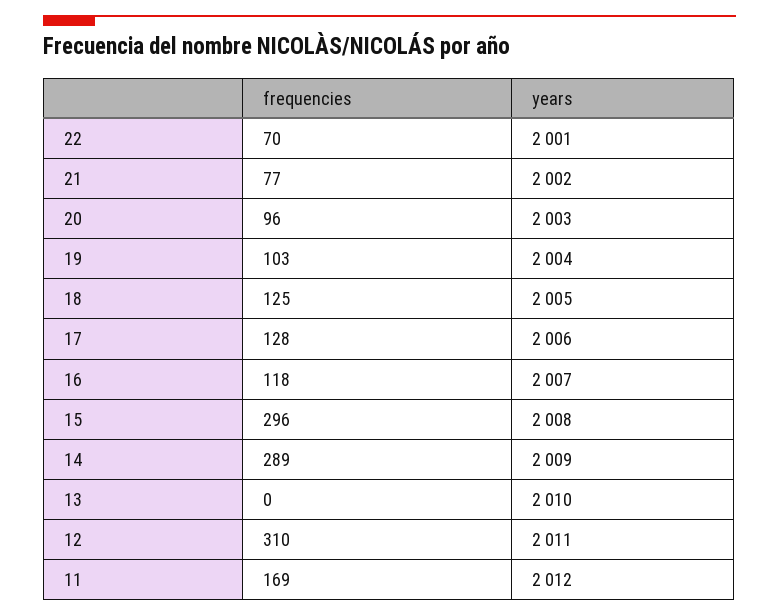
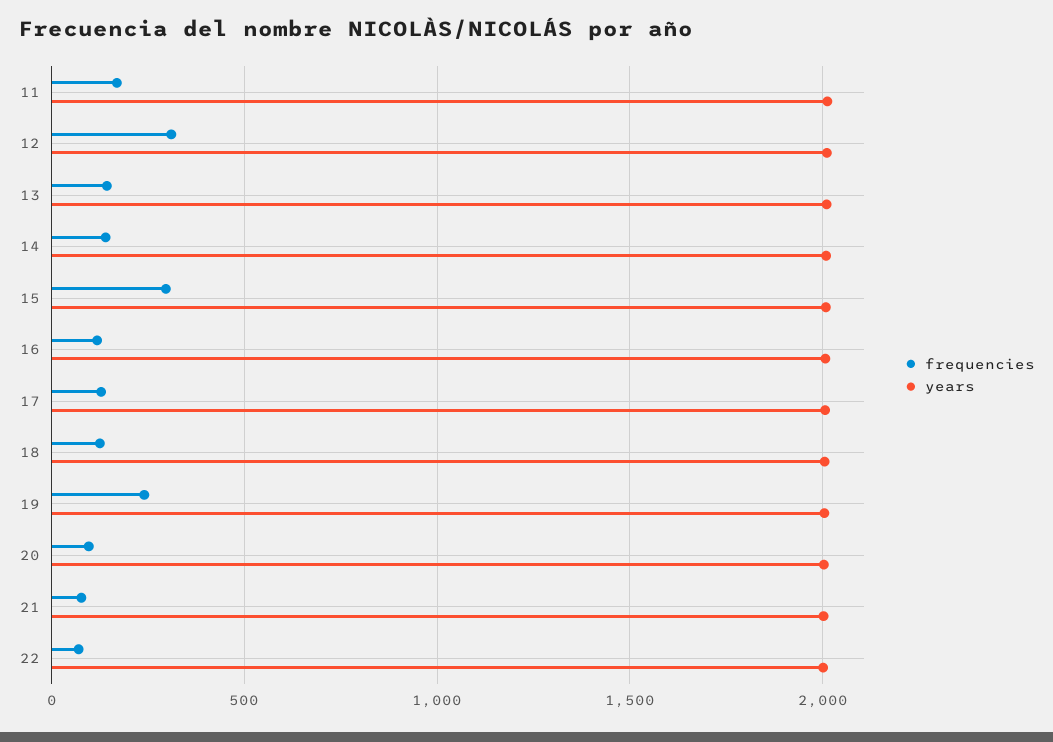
frequencies, 19: 103 -> 250
frequencies, 14: 289 -> 150
frequencies, 13: 0 -> 150

